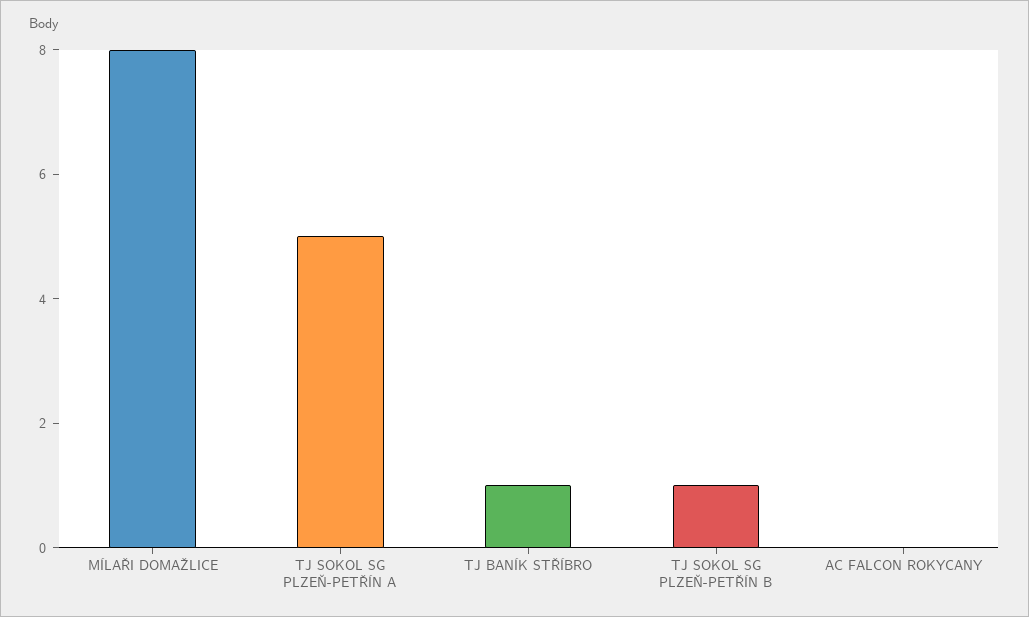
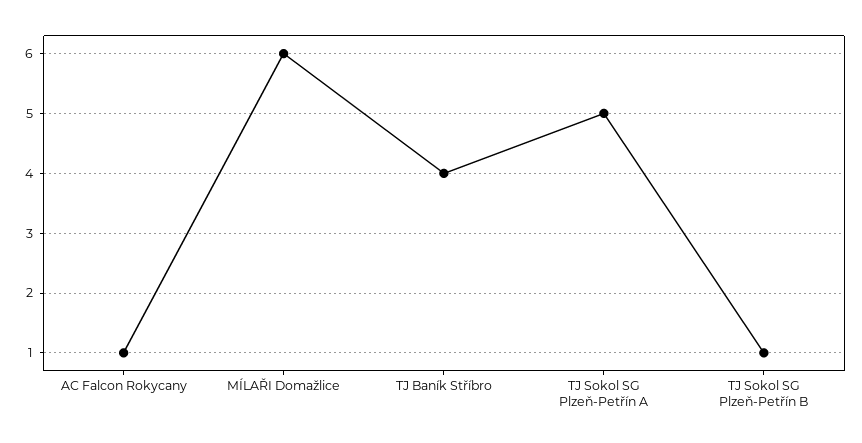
MÍLAŘI DOMAŽLICE: 8 -> 6
TJ BANÍK STŘÍBRO: 1 -> 4
AC FALCON ROKYCANY: 0 -> 1

